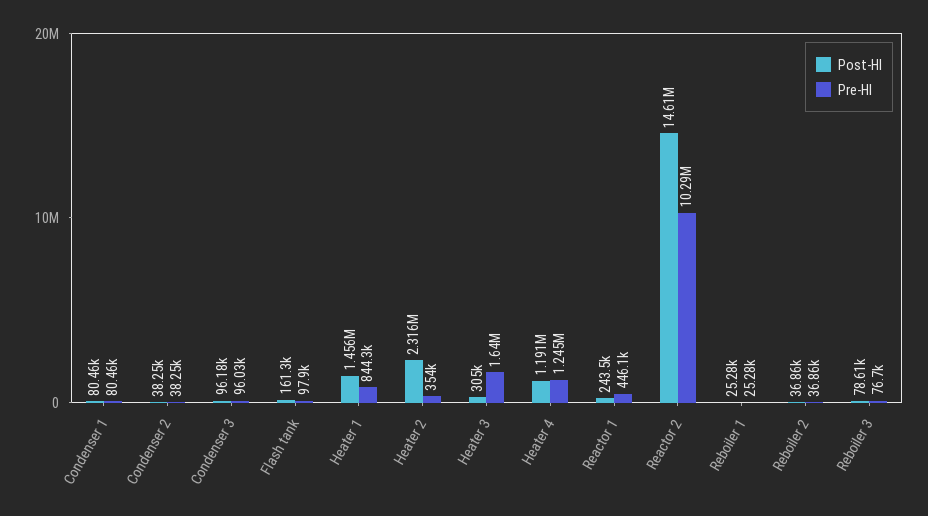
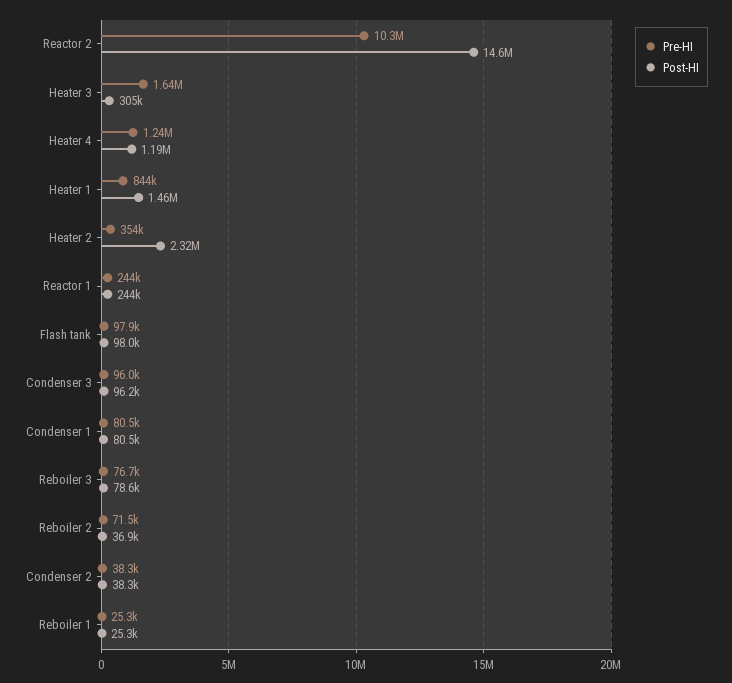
Post-HI, Flash tank: 161300 -> 98000
Pre-HI, Reactor 1: 446100 -> 244000
Pre-HI, Reboiler 2: 36860 -> 71500

